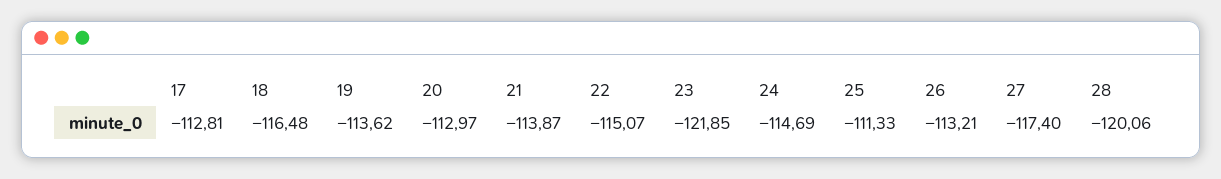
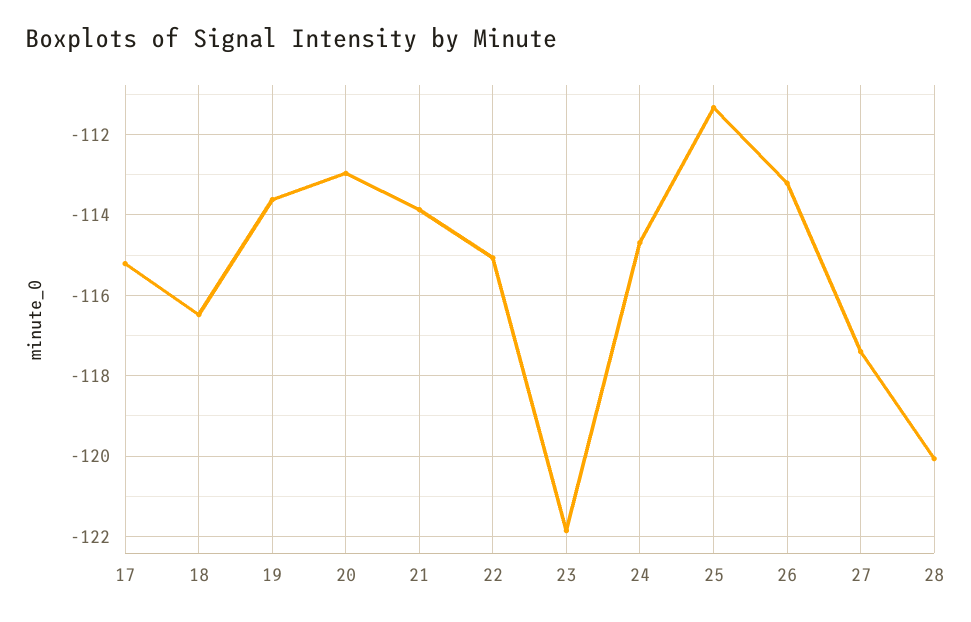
17: -112.81 -> -115.2

